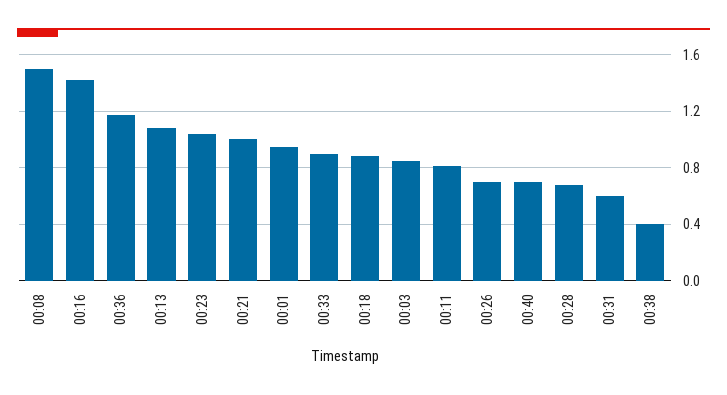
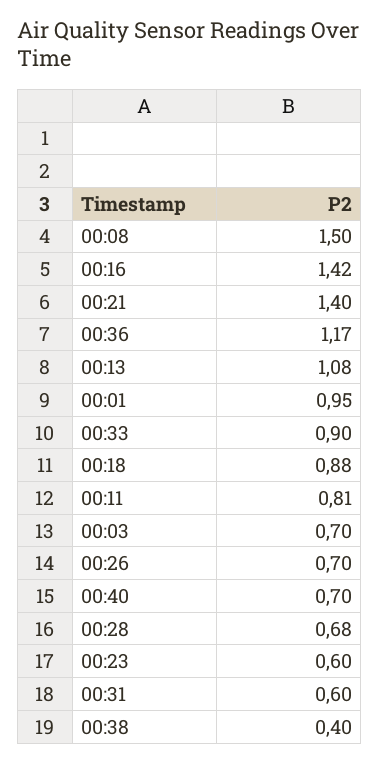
00:23: 1.05 -> 0.6
00:21: 1 -> 1.4
00:03: 0.85 -> 0.7

